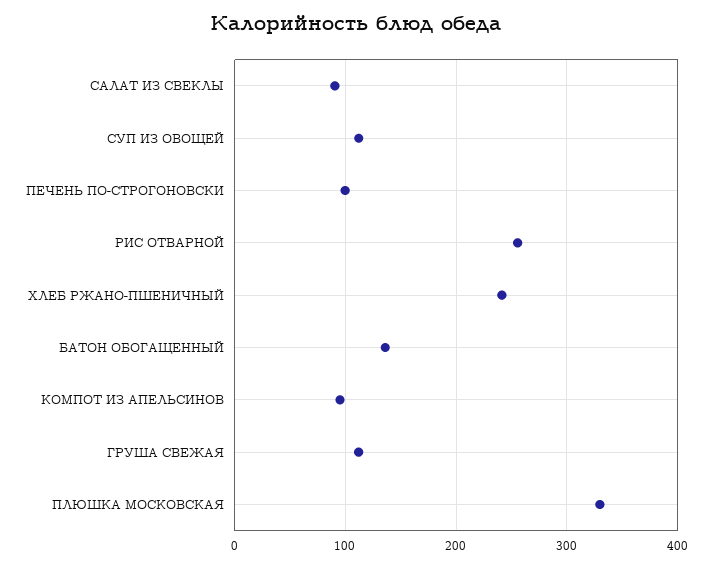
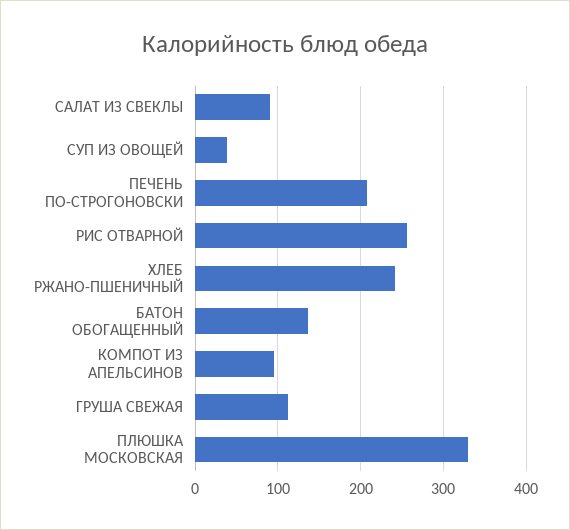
СУП ИЗ ОВОЩЕЙ: 110 -> 40
ПЕЧЕНЬ ПО-СТРОГОНОВСКИ: 100 -> 210

